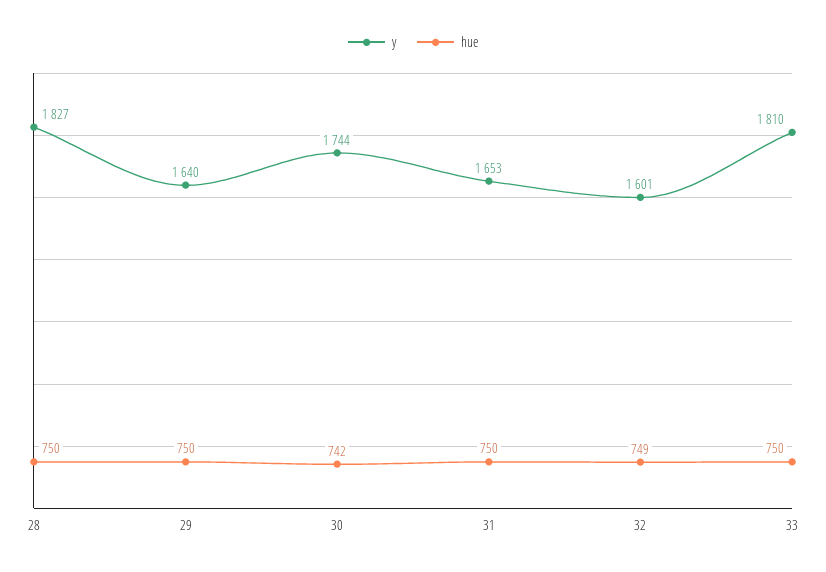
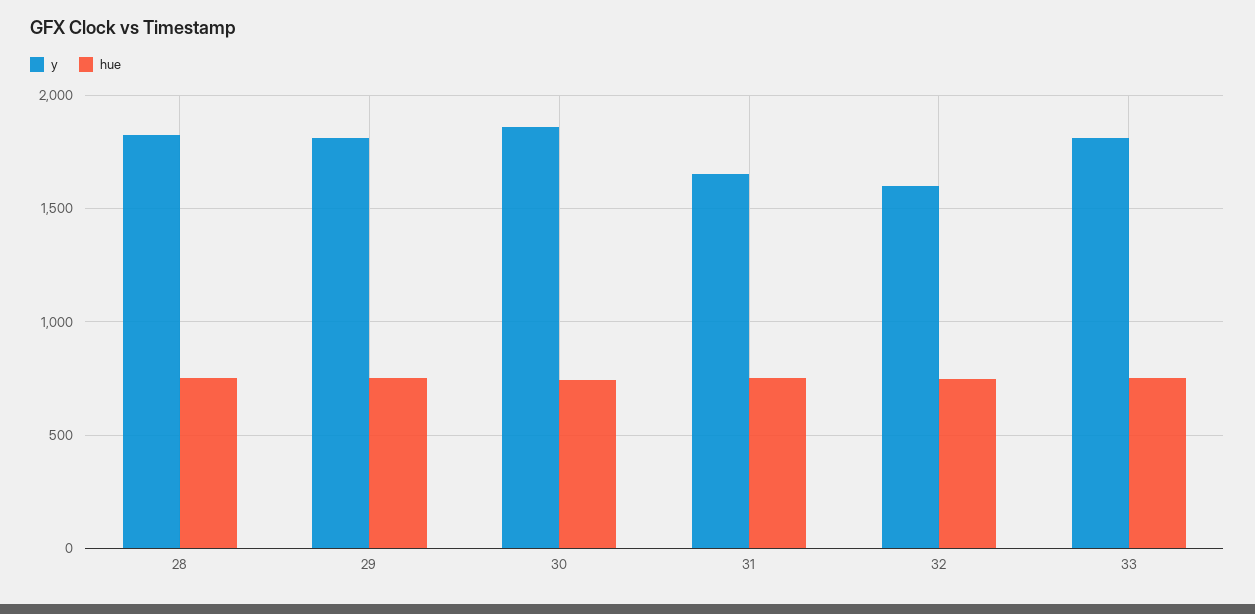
y, 29: 1640 -> 1800
y, 30: 1744 -> 1850

